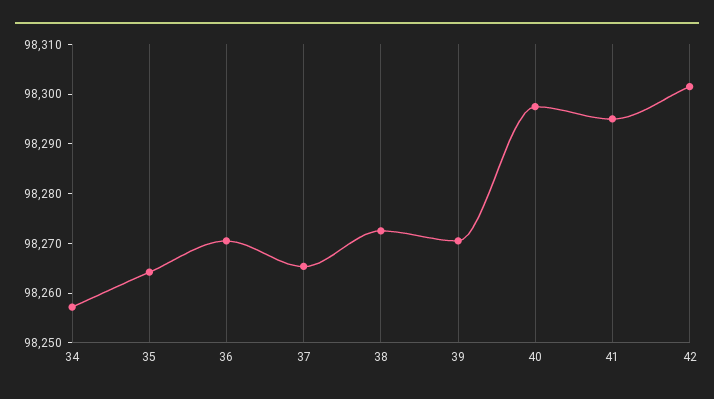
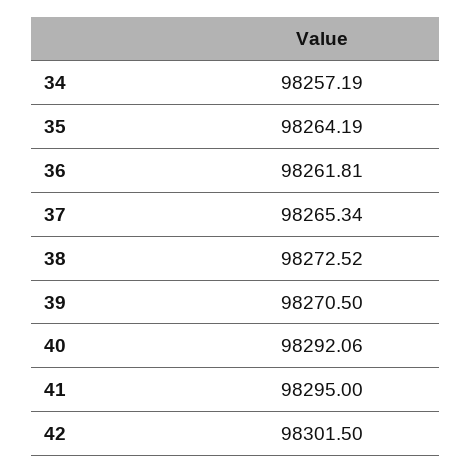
36: 98270 -> 98261.81
40: 98298 -> 98292.06

